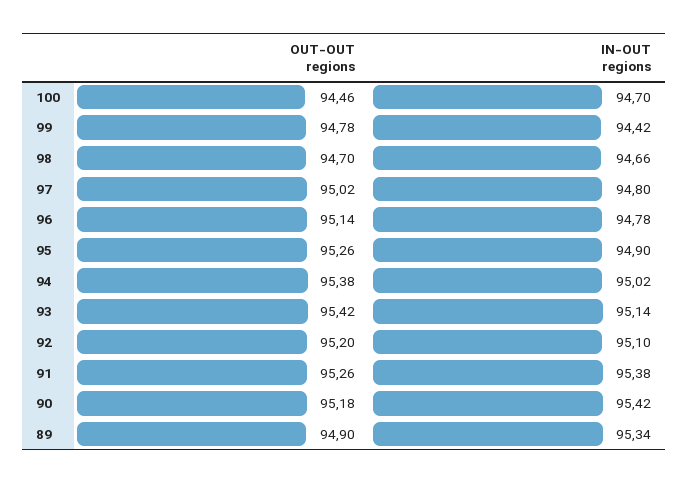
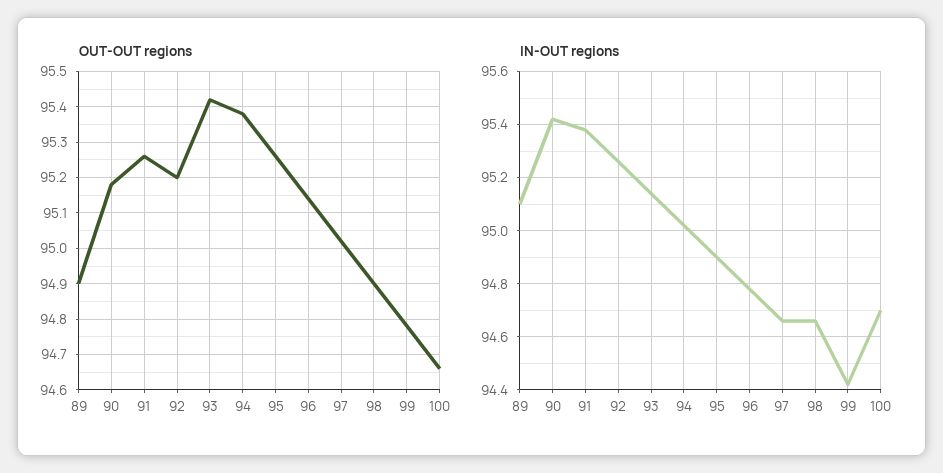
OUT-OUT regions, 100: 94.46 -> 94.65
OUT-OUT regions, 98: 94.7 -> 94.9
IN-OUT regions, 97: 94.8 -> 94.65
IN-OUT regions, 92: 95.1 -> 95.25
IN-OUT regions, 89: 95.34 -> 95.1

